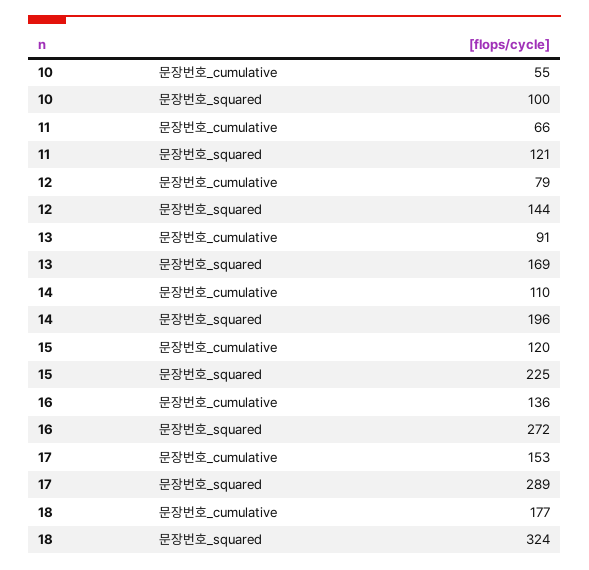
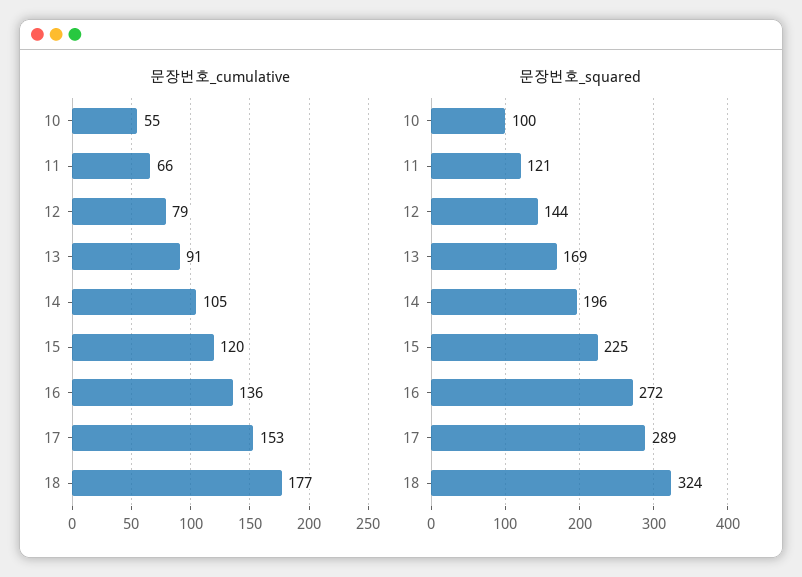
문장번호_cumulative, 14: 110 -> 105

